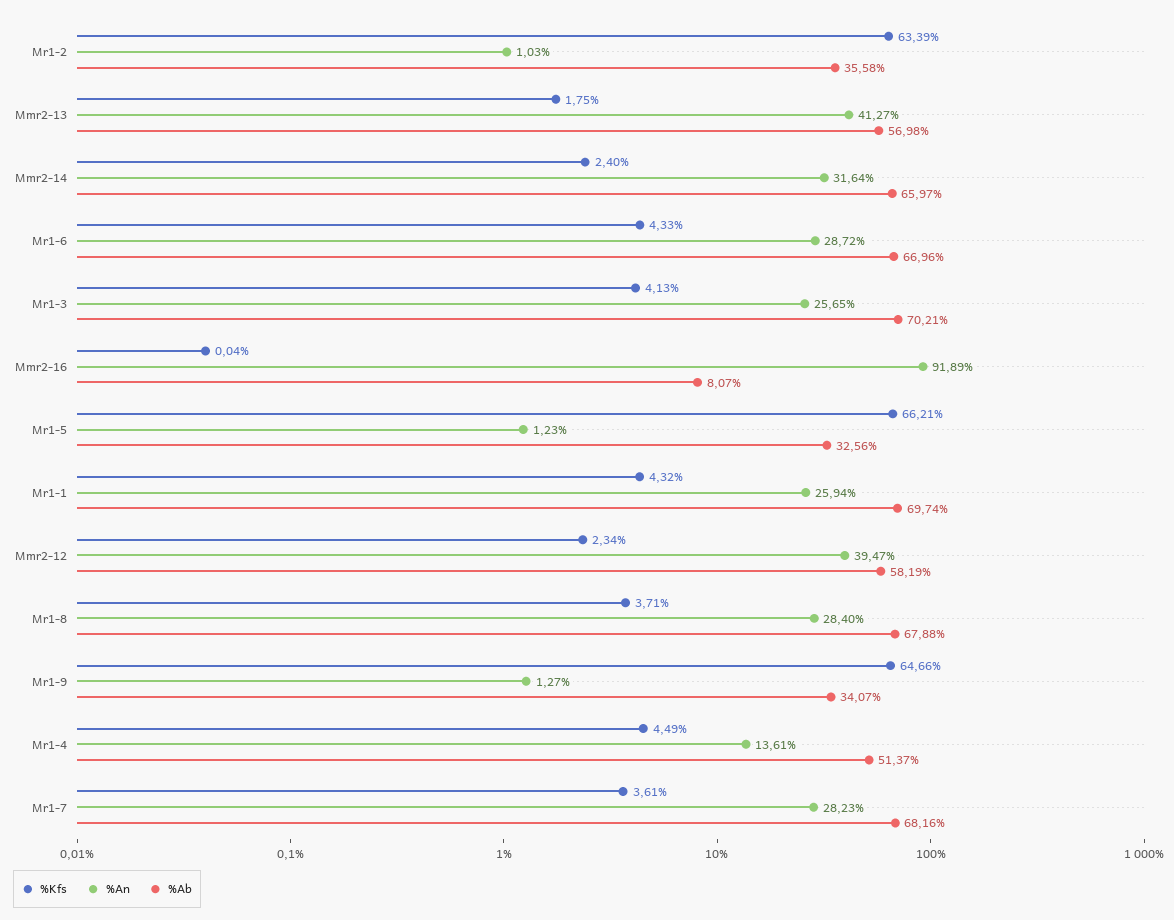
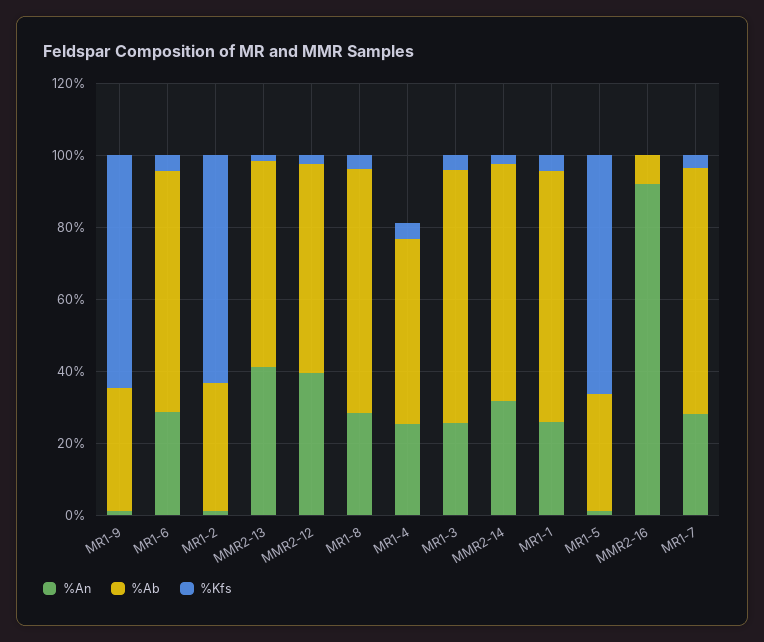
%An, Mr1-4: 13.61 -> 25

